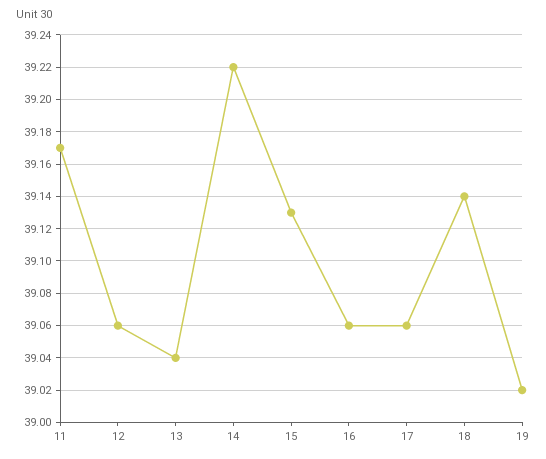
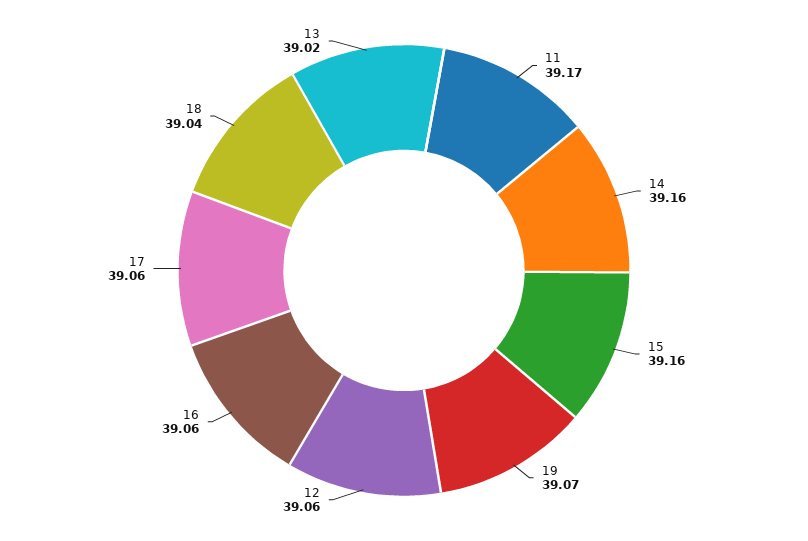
13: 39.04 -> 39.02
14: 39.22 -> 39.16
15: 39.13 -> 39.16
18: 39.14 -> 39.04
19: 39.02 -> 39.07

